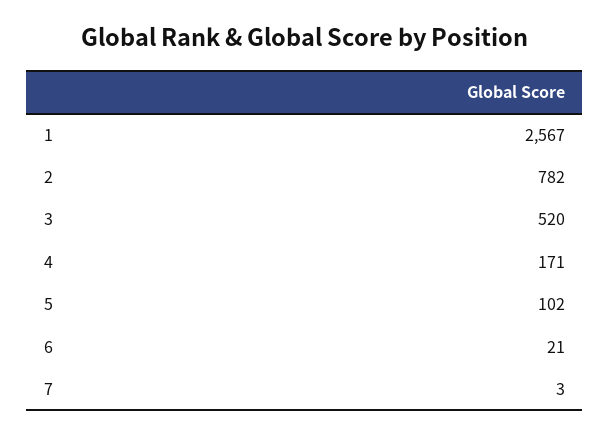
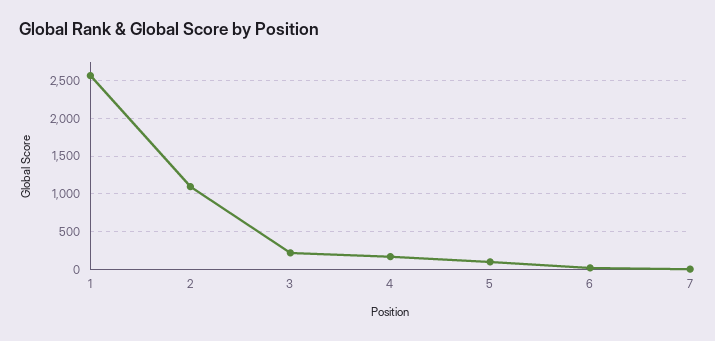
2: 782 -> 1100
3: 520 -> 200

